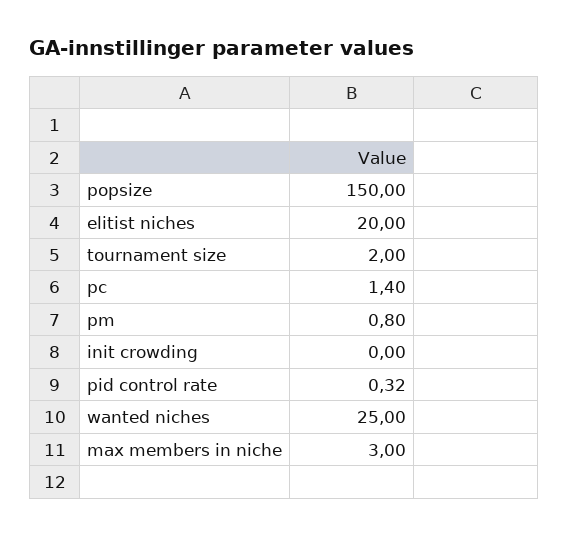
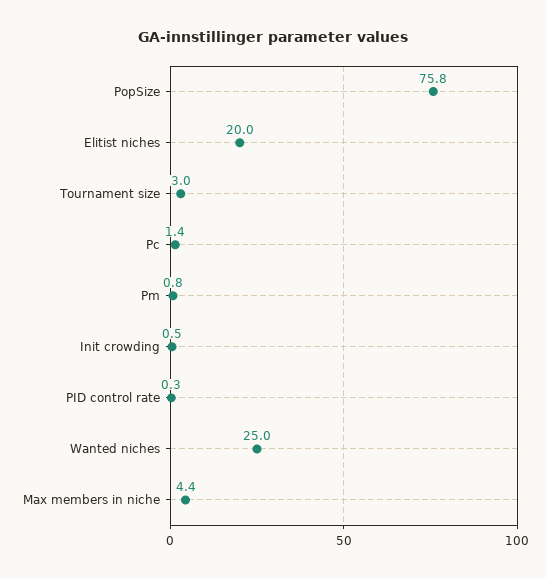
popsize: 150 -> 75.8
tournament size: 2 -> 3
init crowding: 0 -> 0.5
max members in niche: 3 -> 4.4

